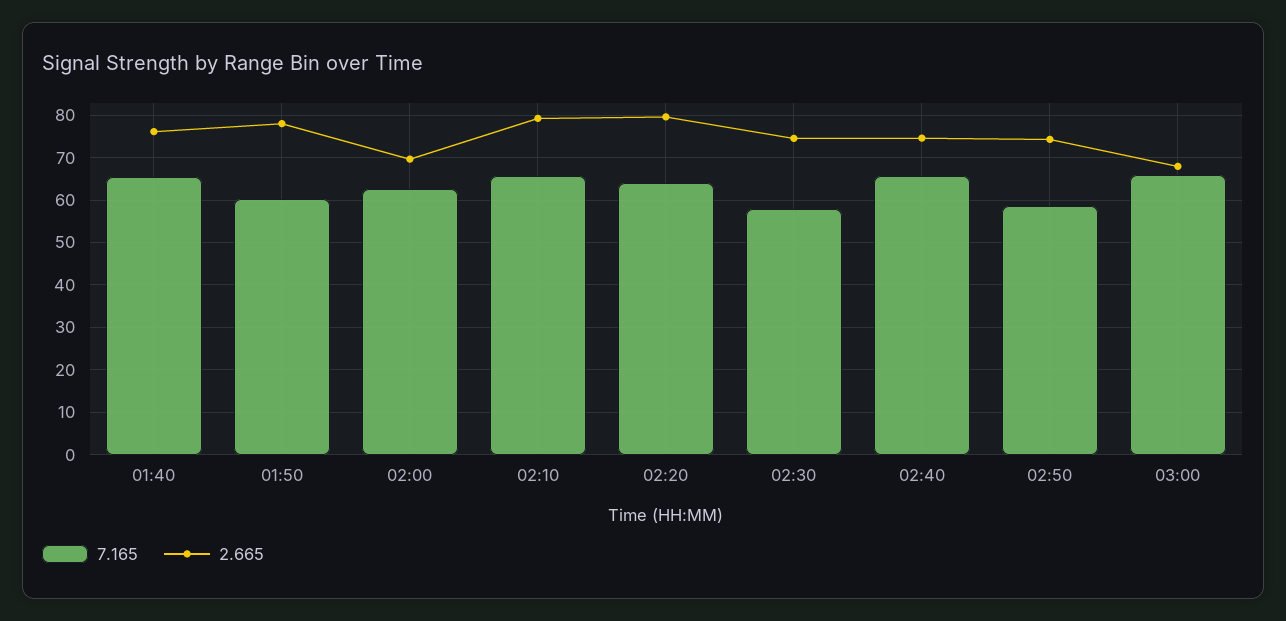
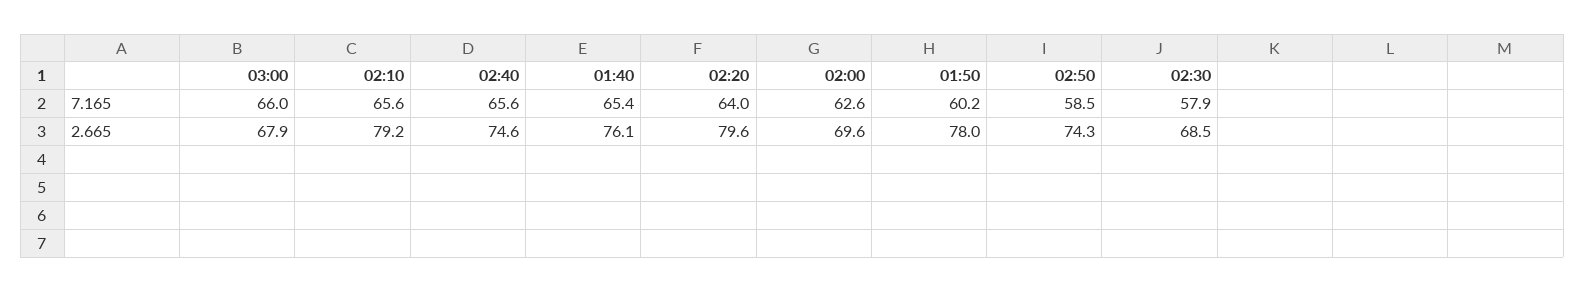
2.665, 02:30: 74 -> 68.5

